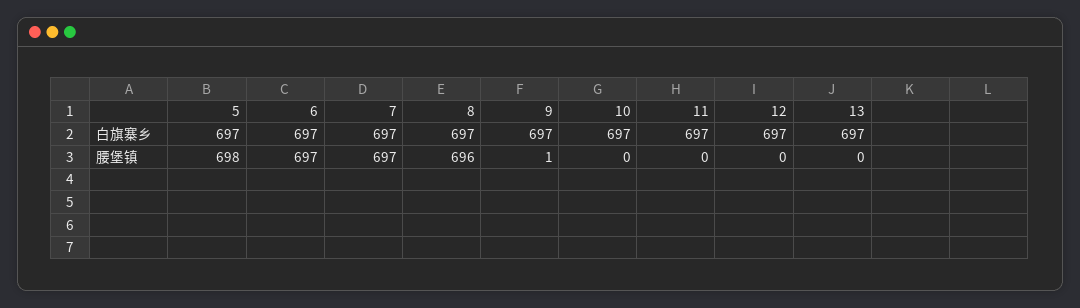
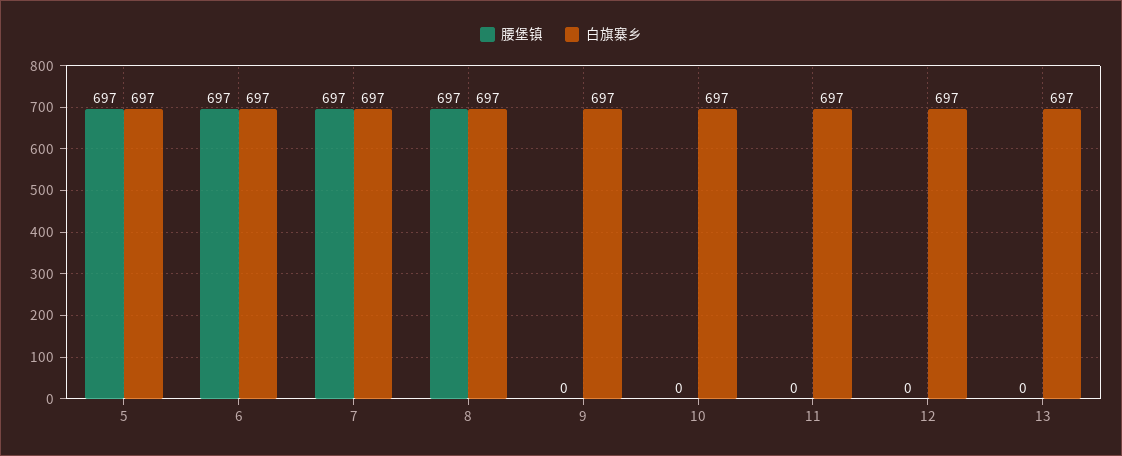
腰堡镇, 5: 698 -> 697
腰堡镇, 8: 696 -> 697
腰堡镇, 9: 1 -> 0

